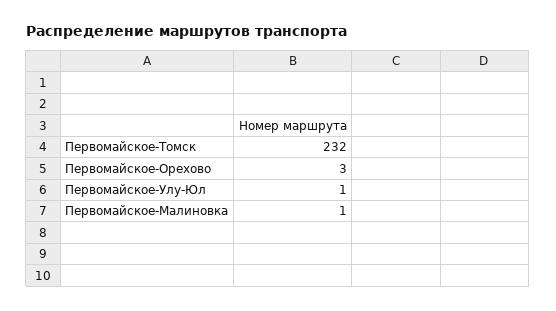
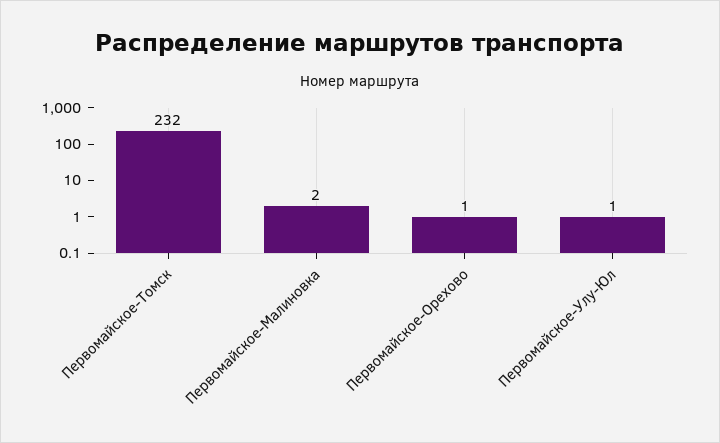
Первомайское-Орехово: 3 -> 1
Первомайское-Малиновка: 1 -> 2

